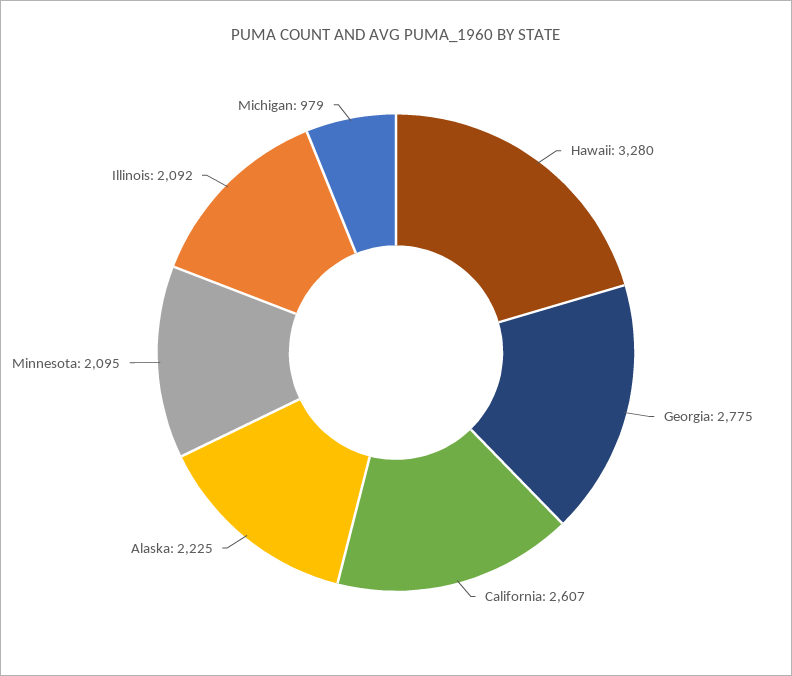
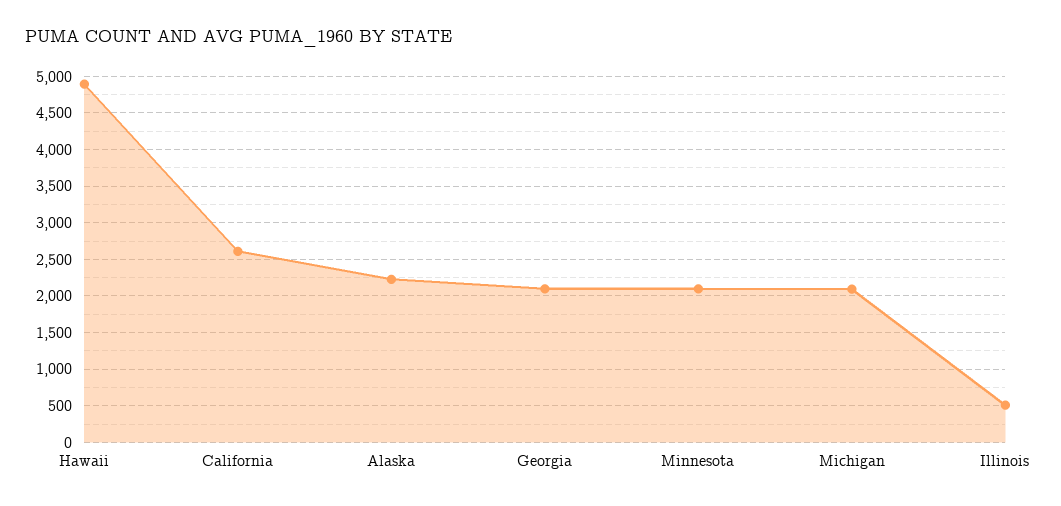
Hawaii: 3280 -> 4900
Georgia: 2775 -> 2100
Illinois: 2092 -> 500
Michigan: 979 -> 2100

